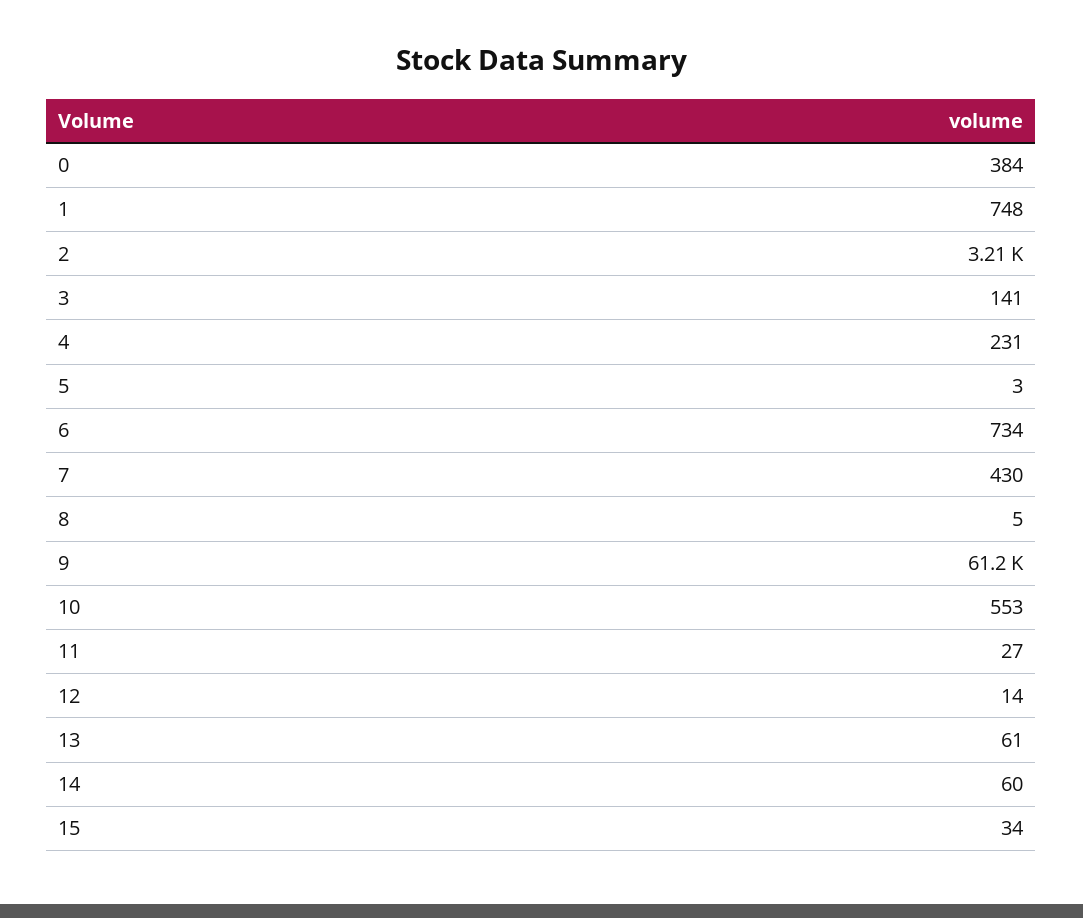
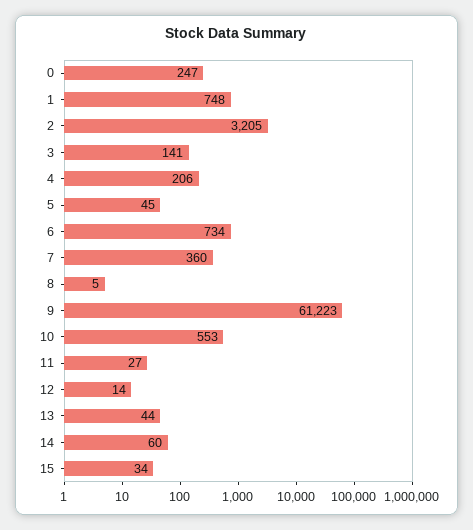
0: 384 -> 247
4: 231 -> 206
5: 3 -> 45
7: 430 -> 360
13: 61 -> 44

